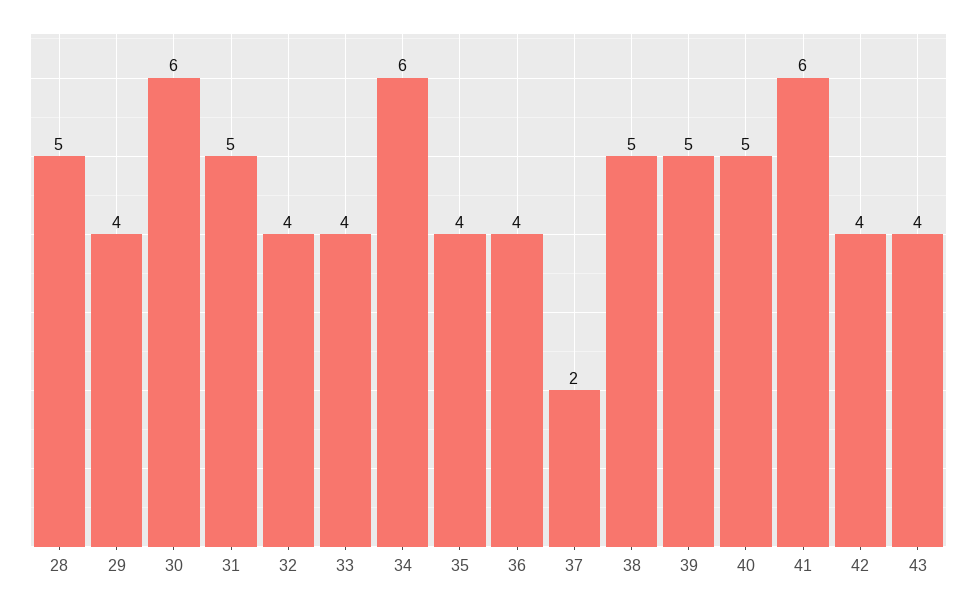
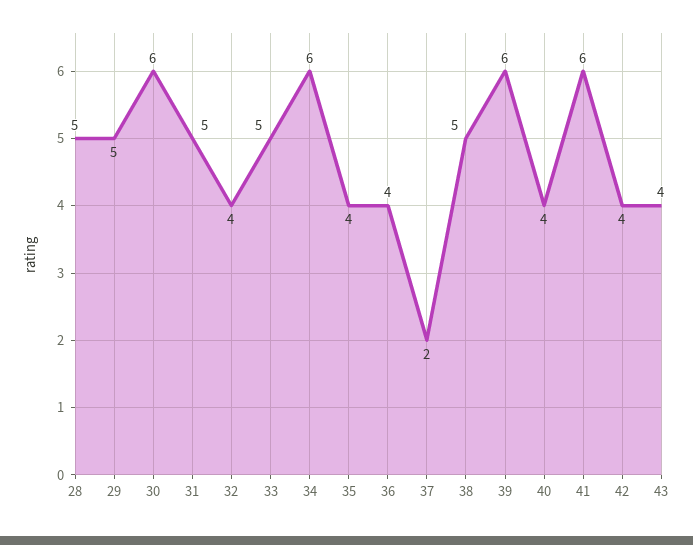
29: 4 -> 5
33: 4 -> 5
39: 5 -> 6
40: 5 -> 4

